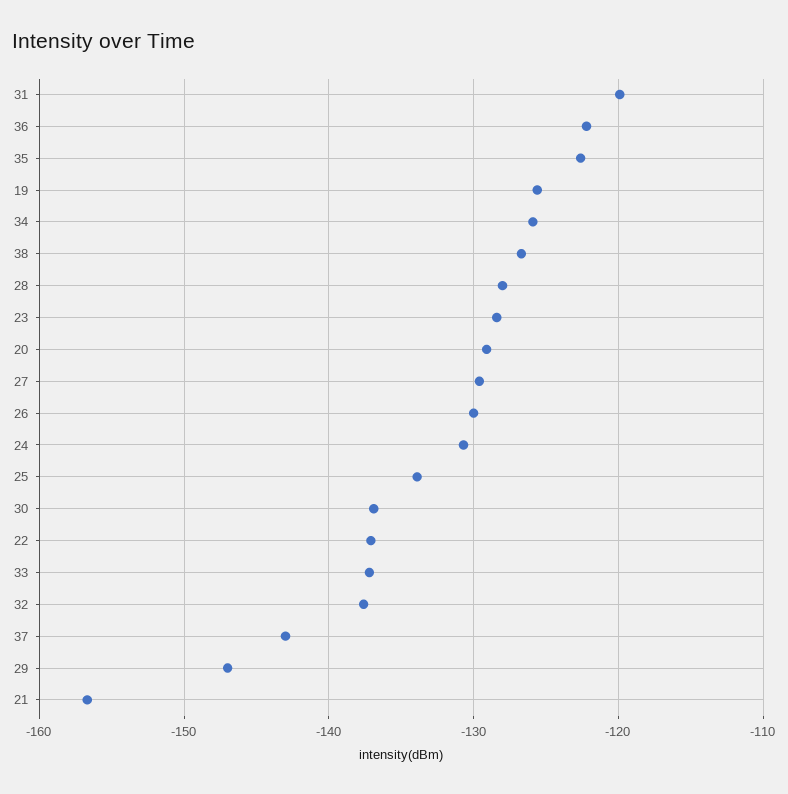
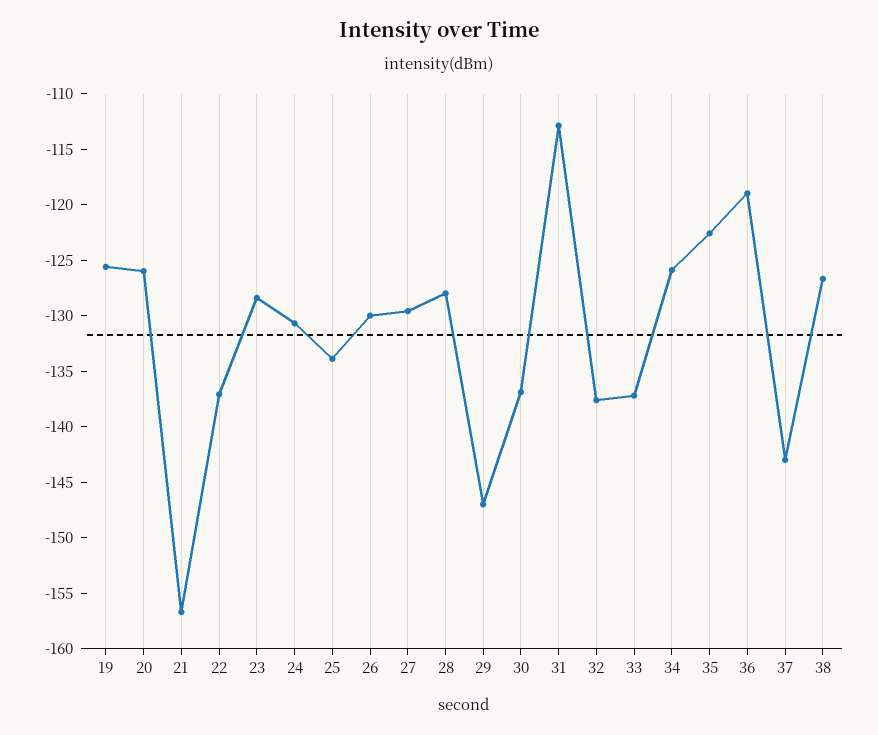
31: -120 -> -113
36: -122 -> -119
20: -129 -> -126

